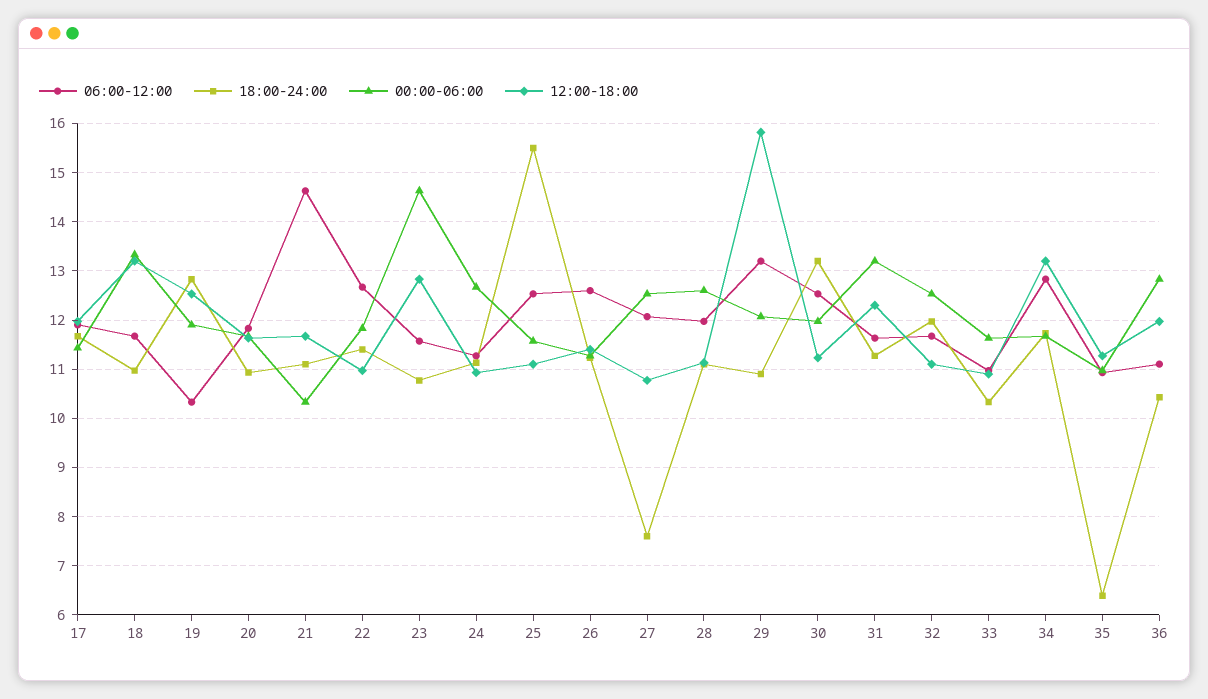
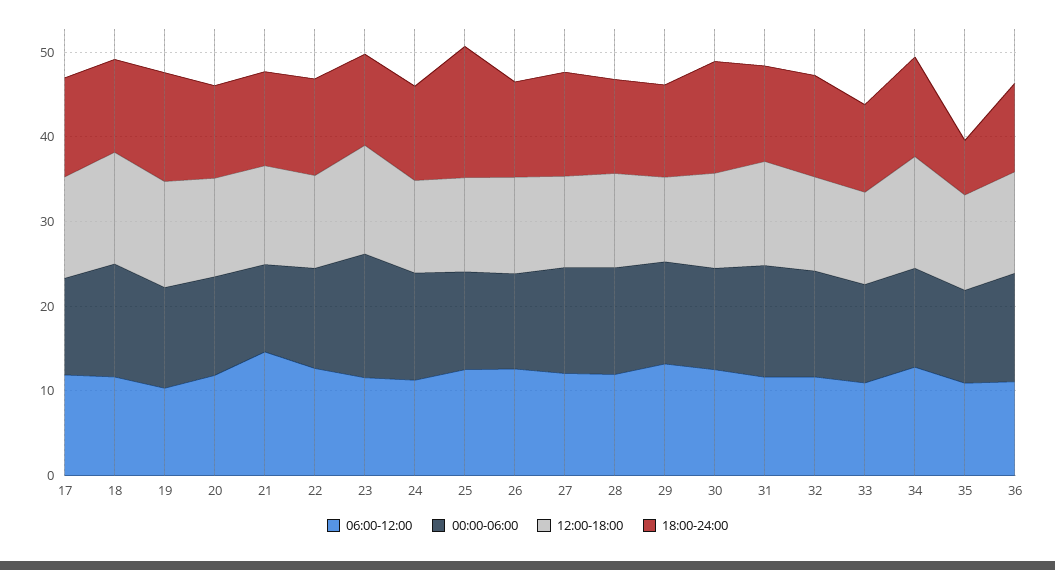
18:00-24:00, 27: 7.6 -> 12
12:00-18:00, 29: 15.8 -> 10

